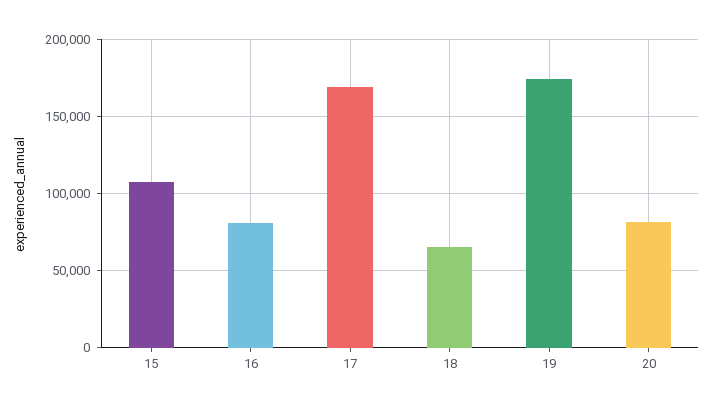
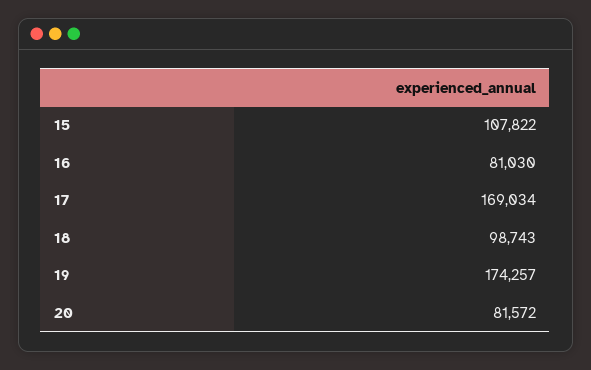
18: 65000 -> 98743

